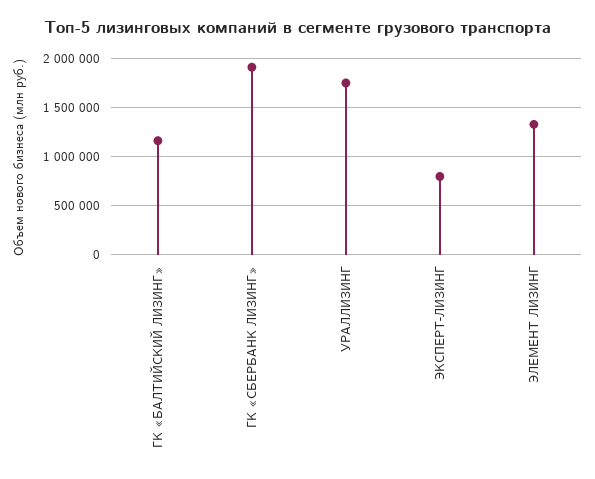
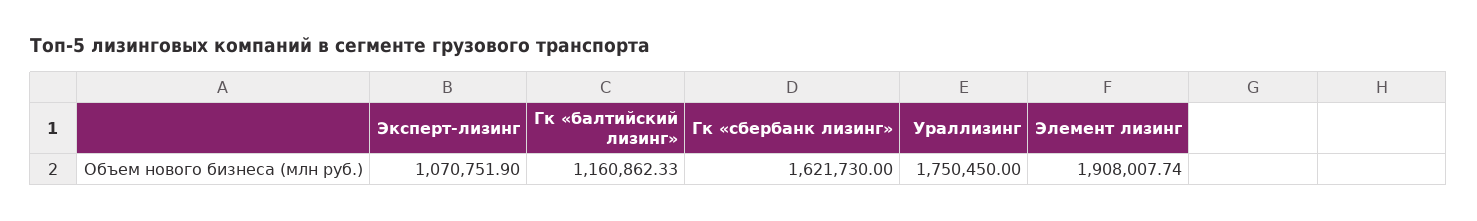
ГК «СБЕРБАНК ЛИЗИНГ»: 1900000 -> 1621730
ЭКСПЕРТ-ЛИЗИНГ: 800000 -> 1070751.9
ЭЛЕМЕНТ ЛИЗИНГ: 1300000 -> 1908007.74

